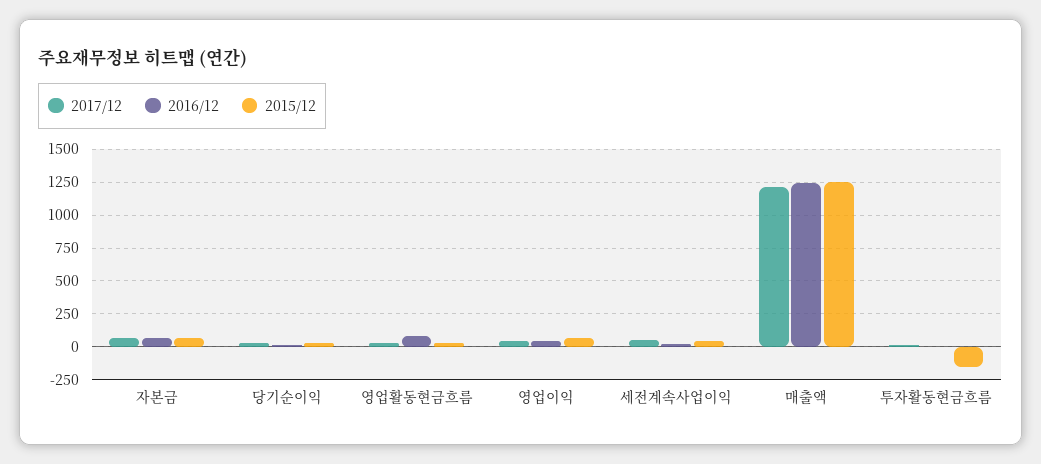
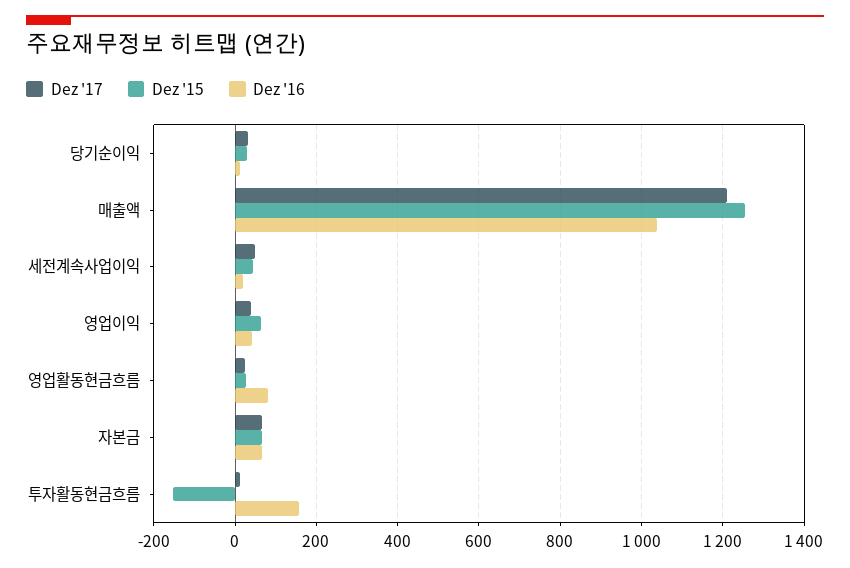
2016/12, 매출액: 1250 -> 1040
2016/12, 투자활동현금흐름: 0 -> 160

